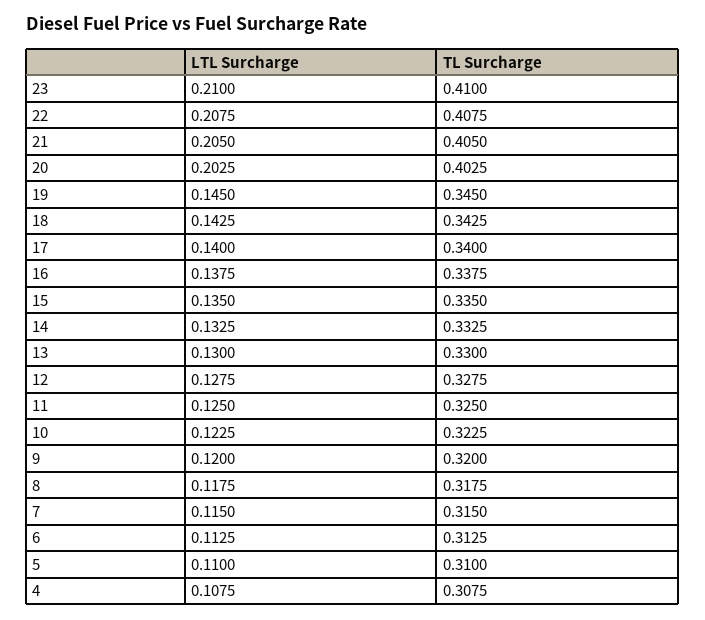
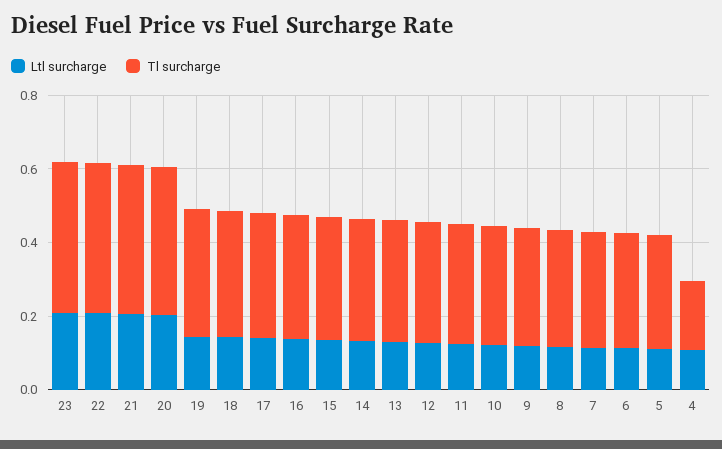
TL Surcharge, 4: 0.3075 -> 0.2

